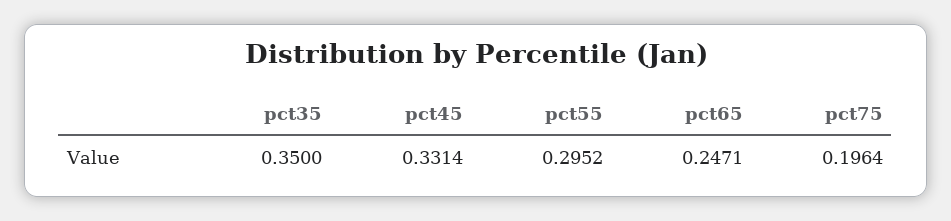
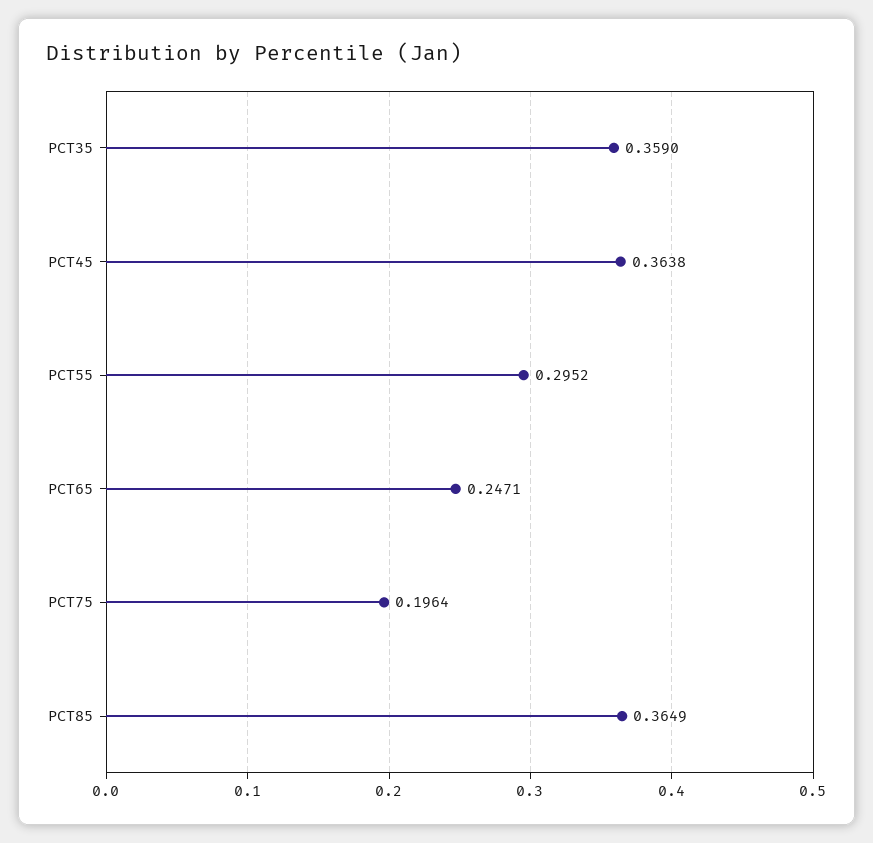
pct35: 0.35 -> 0.359
pct45: 0.3314 -> 0.3638
PCT85: none -> 0.3649

